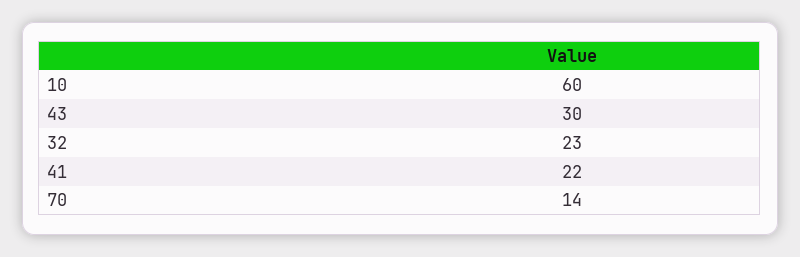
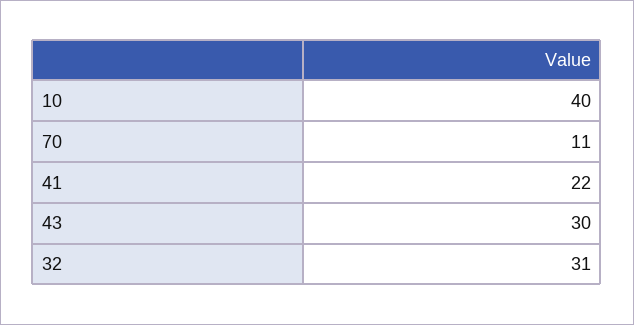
10: 60 -> 40
32: 23 -> 31
70: 14 -> 11

